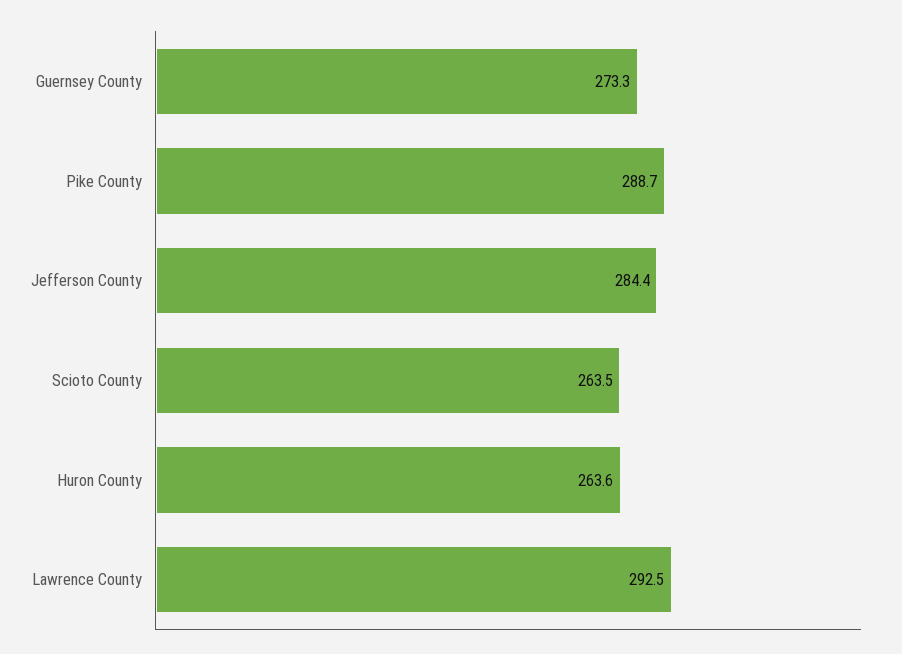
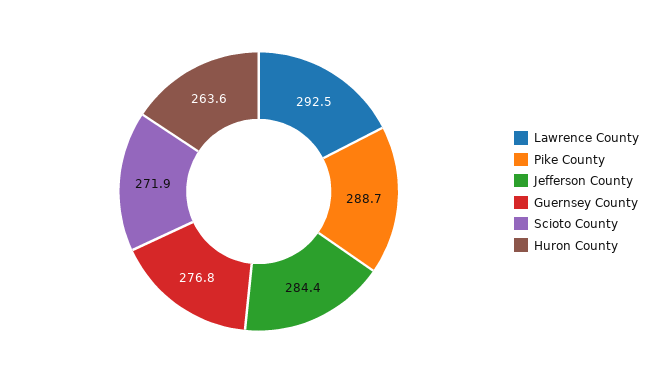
Guernsey County: 273.3 -> 276.8
Scioto County: 263.5 -> 271.9

